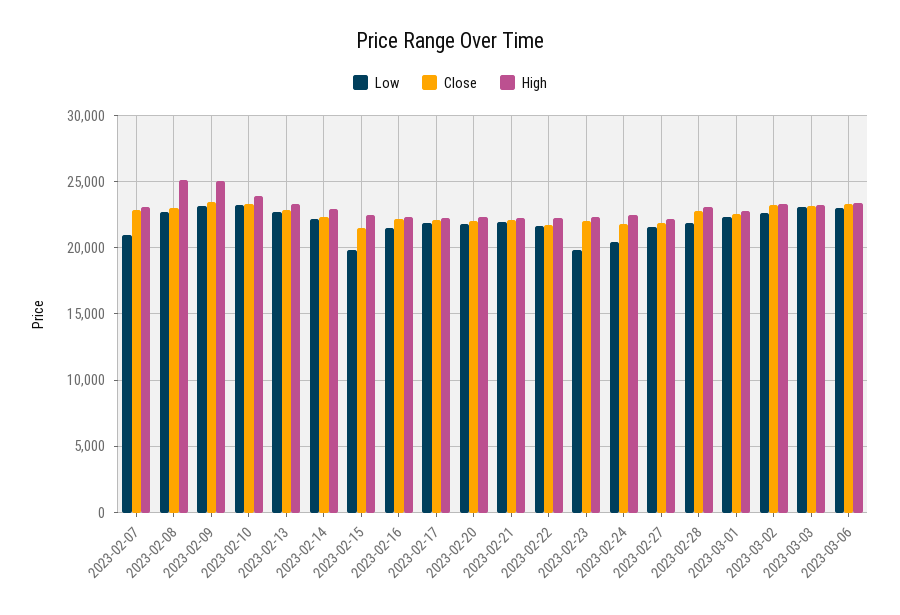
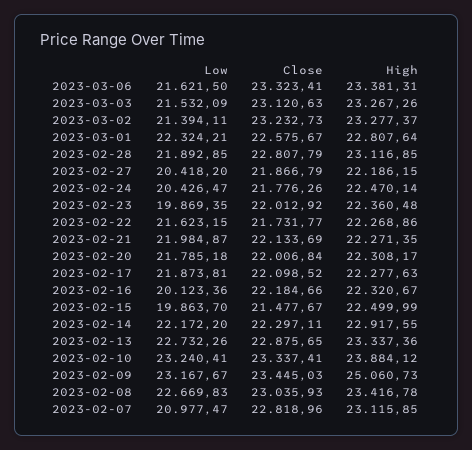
High, 2023-02-08: 25000 -> 23416.78
Low, 2023-02-16: 21500 -> 20123.36
Low, 2023-02-27: 21500 -> 20418.2
Low, 2023-03-02: 22500 -> 21394.11
Low, 2023-03-03: 23000 -> 21532.09
Low, 2023-03-06: 23000 -> 21621.5

